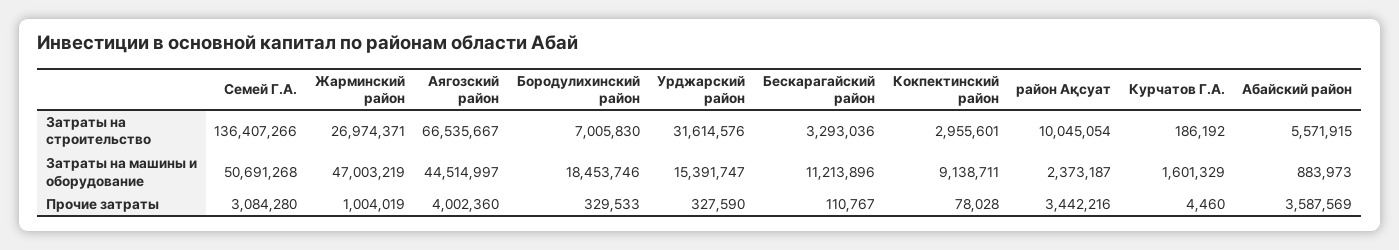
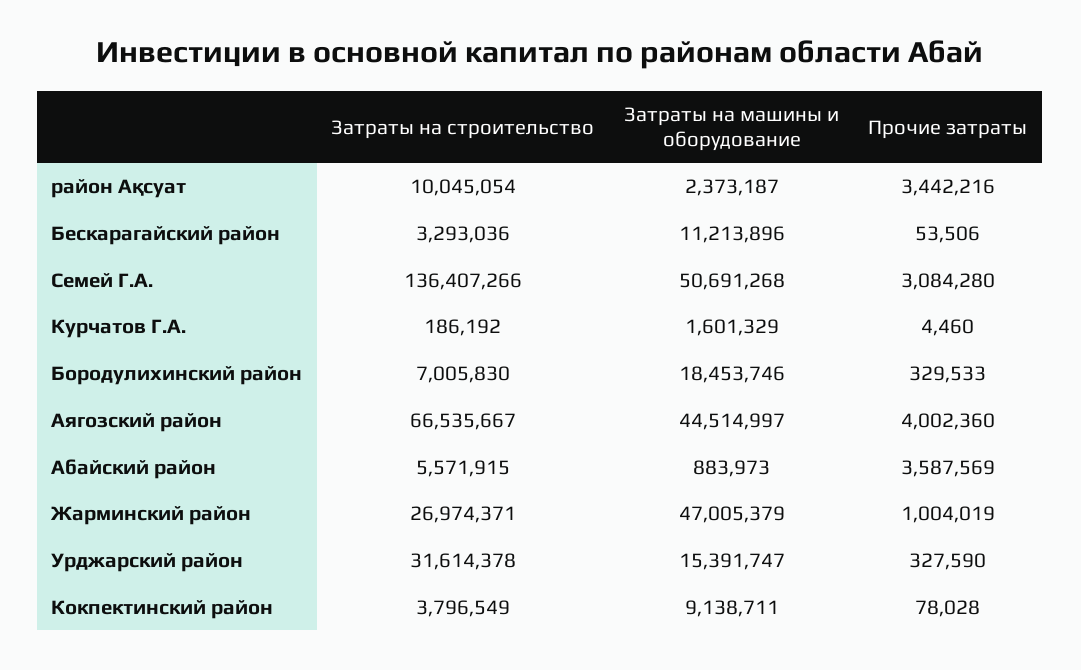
Урджарский район, Затраты на строительство: 31614576 -> 31614378
Кокпектинский район, Затраты на строительство: 2955601 -> 3796549
Жарминский район, Затраты на машины и оборудование: 47003219 -> 47005379
Бескарагайский район, Прочие затраты: 110767 -> 53506

